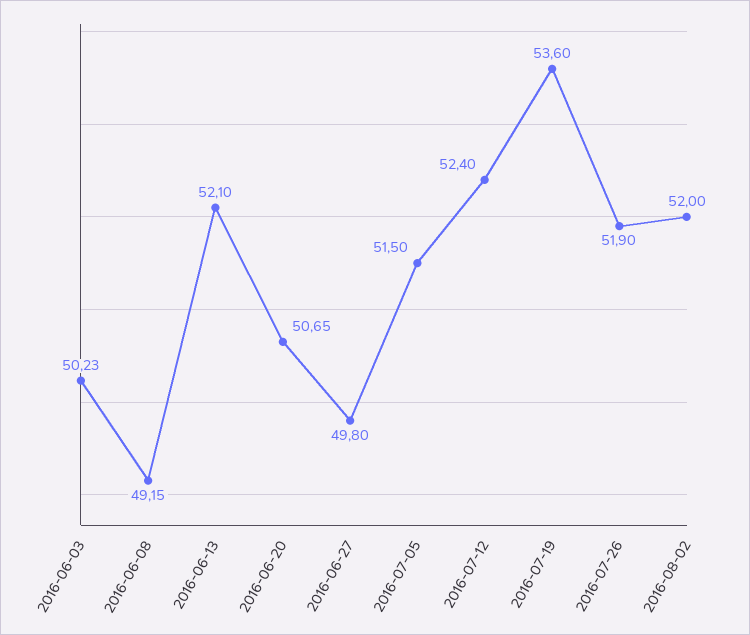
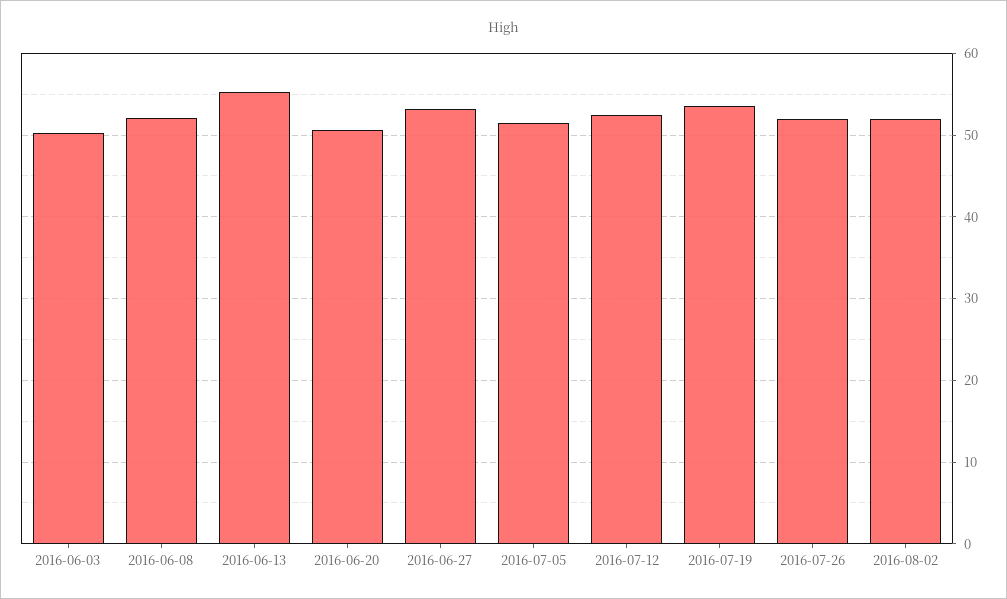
2016-06-08: 49.15 -> 52
2016-06-13: 52.1 -> 55
2016-06-27: 49.8 -> 53

